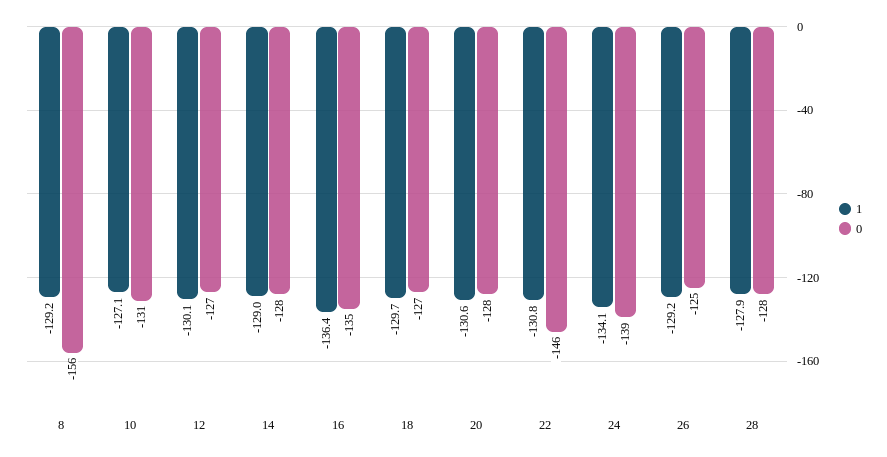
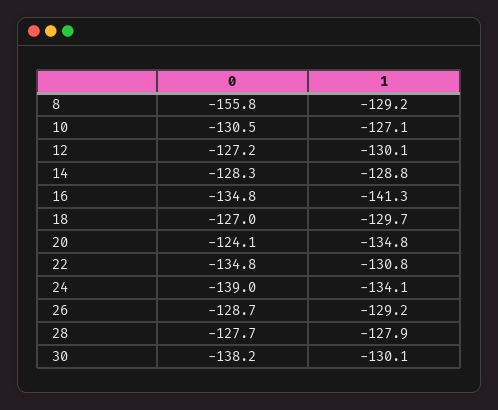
1, 14: -129 -> -128.8
1, 16: -136.4 -> -141.3
1, 20: -130.6 -> -134.8
0, 20: -128 -> -124.1
0, 22: -146 -> -134.8
0, 26: -125 -> -128.7
0, 30: none -> -138.2
1, 30: none -> -130.1

